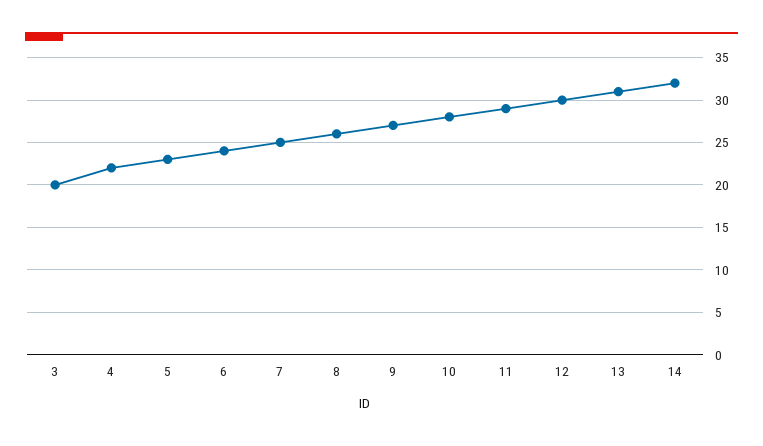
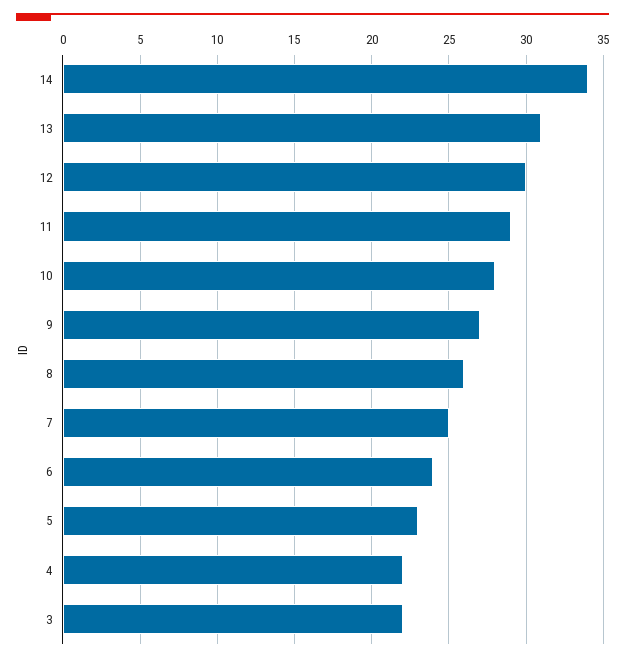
3: 20 -> 22
14: 32 -> 34

